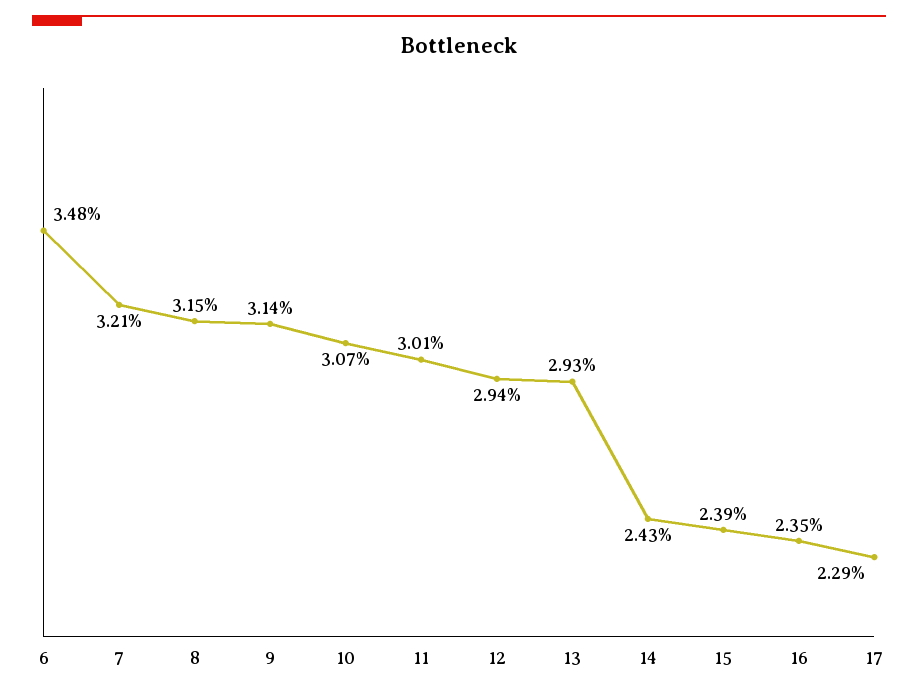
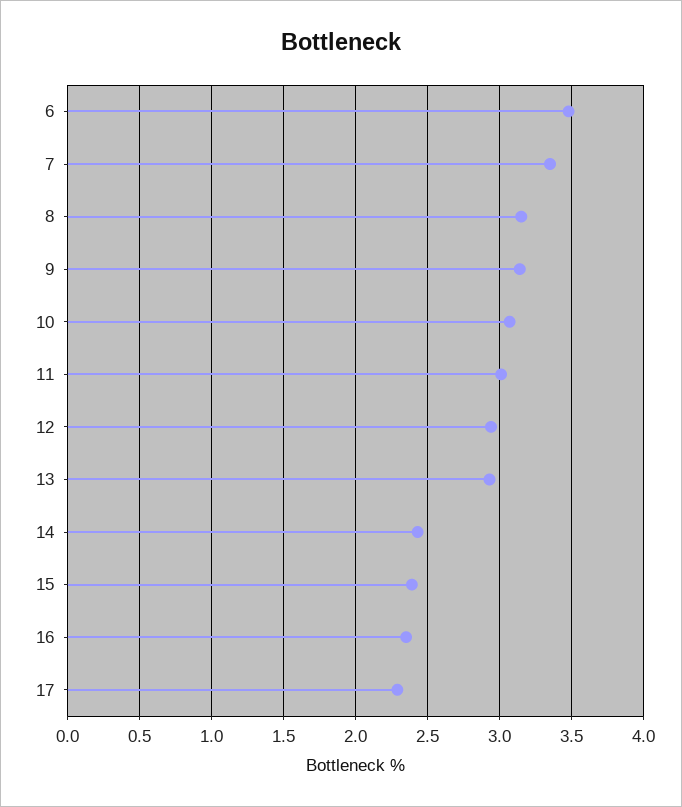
7: 3.21 -> 3.35

